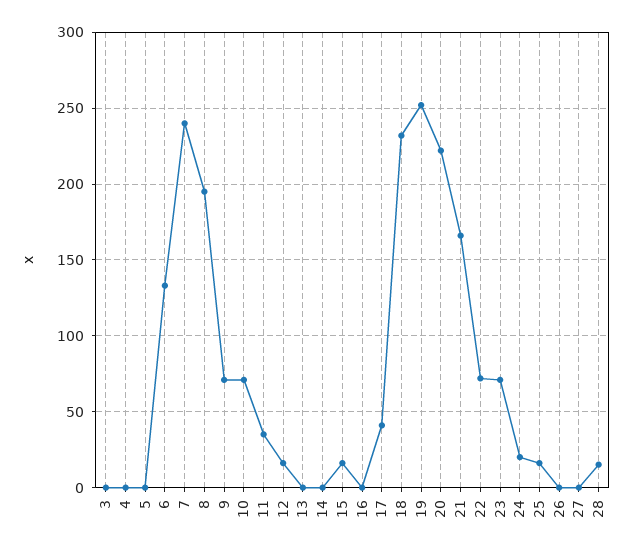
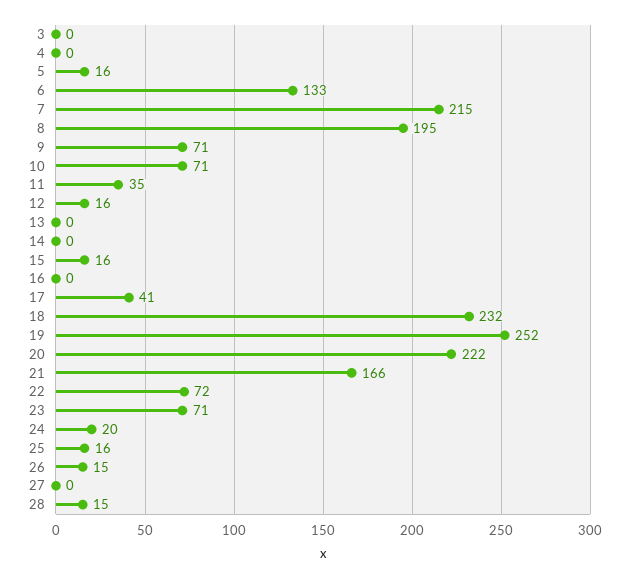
5: 0 -> 16
7: 240 -> 215
26: 0 -> 15

